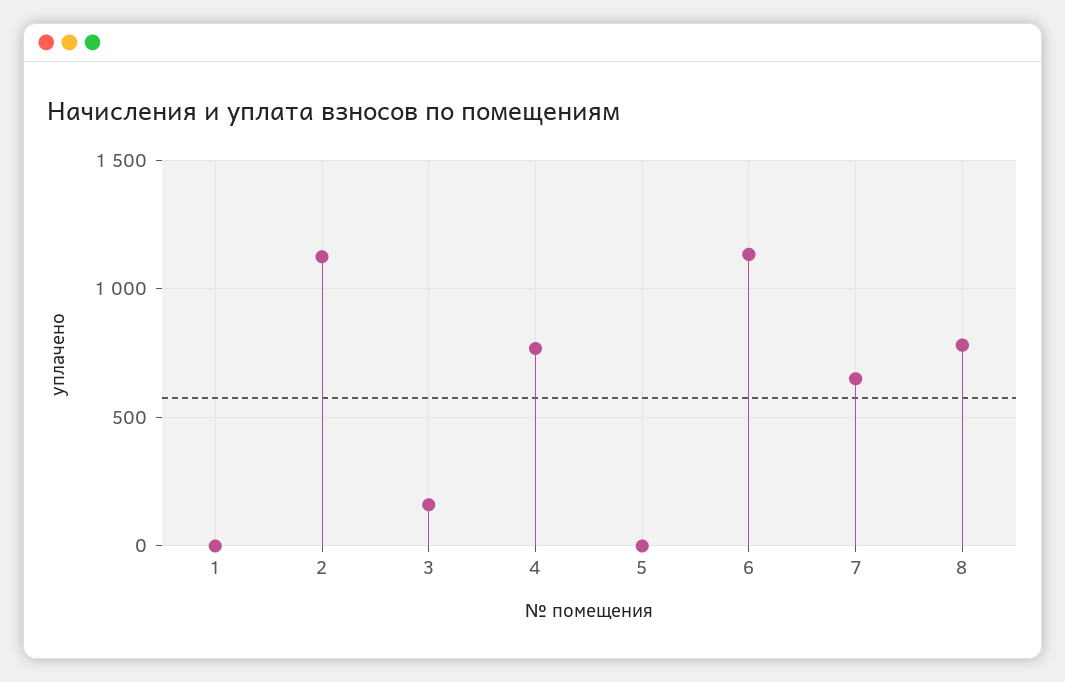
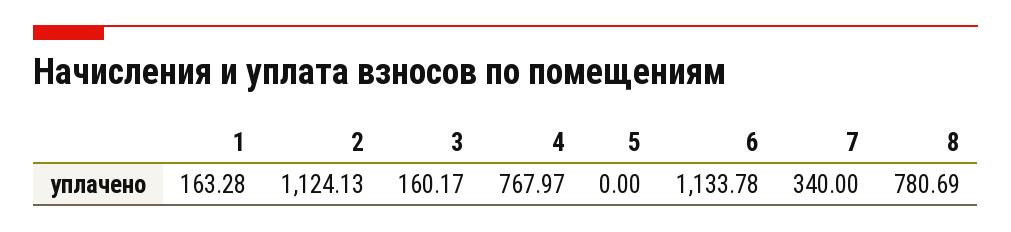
1: 0 -> 163.28
7: 650 -> 340

